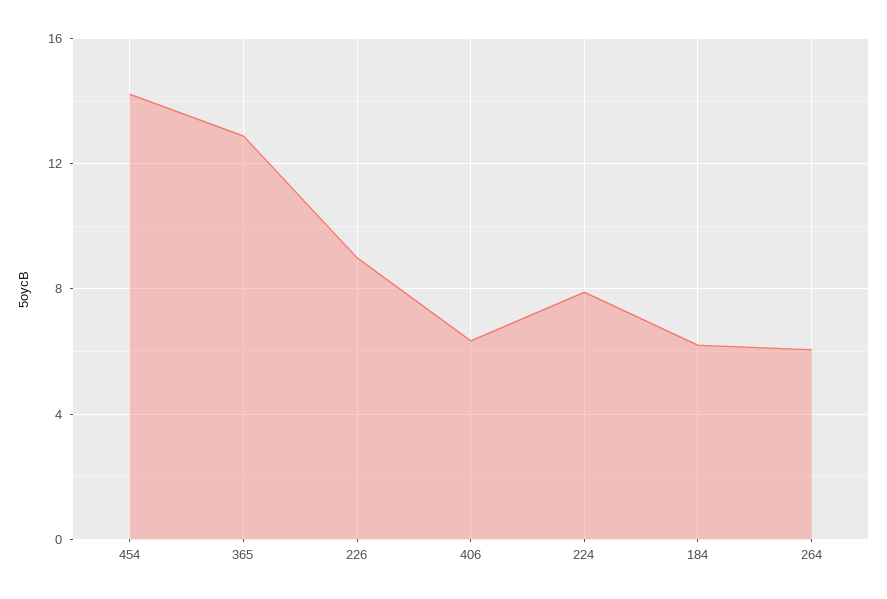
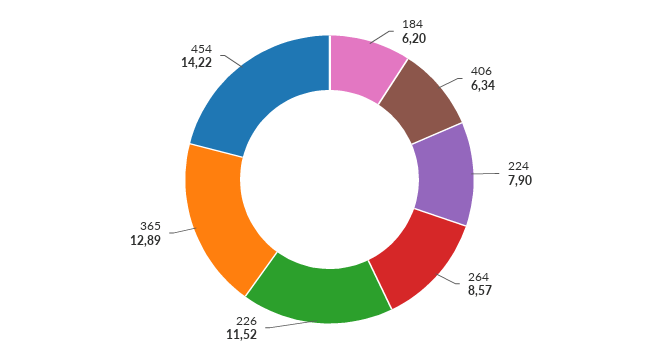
226: 9 -> 11.52
264: 6 -> 8.57

